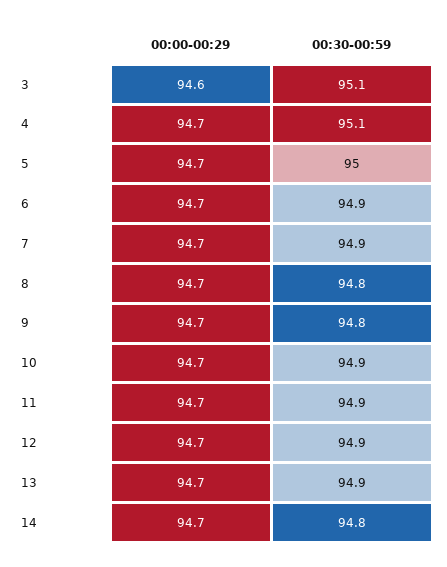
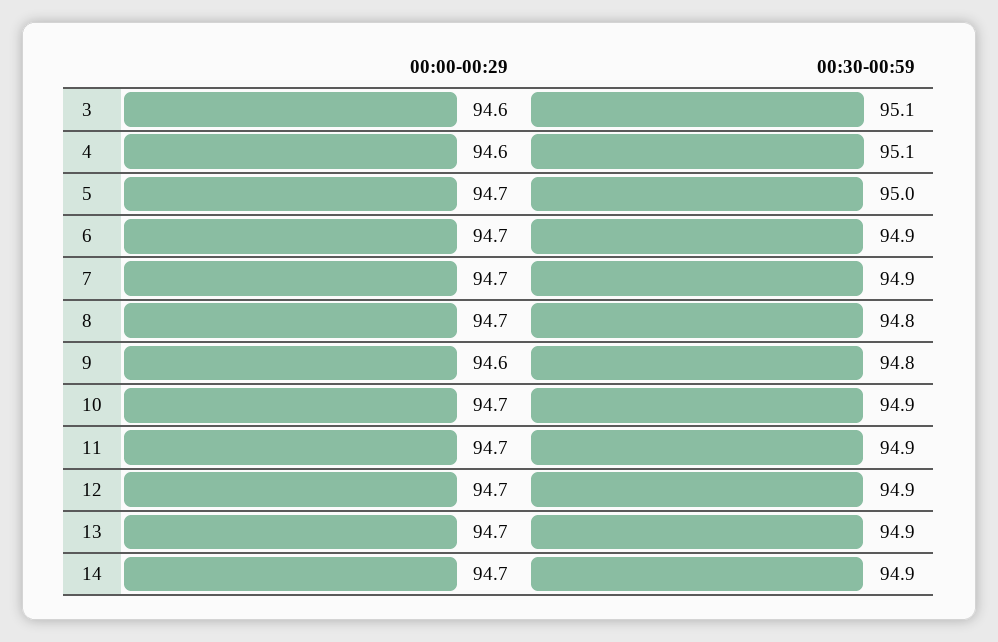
00:00-00:29, 4: 94.7 -> 94.6
00:00-00:29, 9: 94.7 -> 94.6
00:30-00:59, 14: 94.8 -> 94.9

